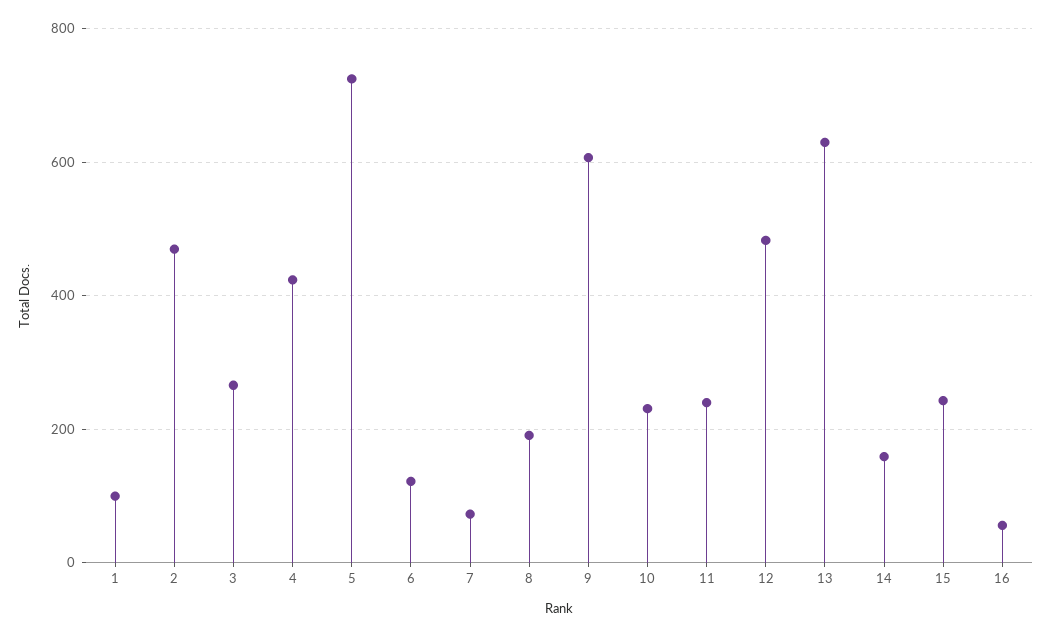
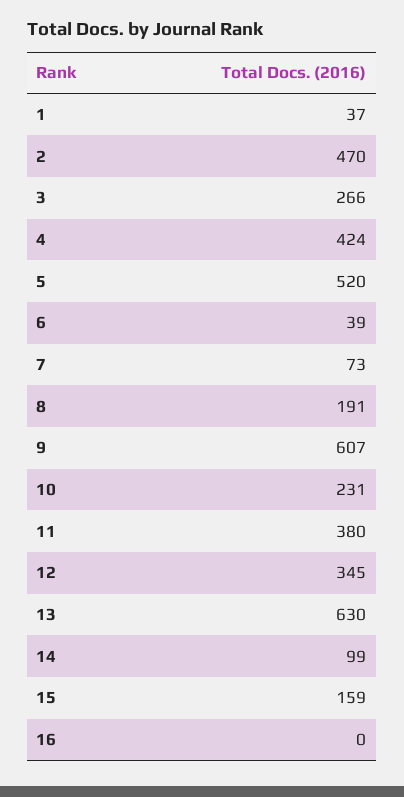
1: 100 -> 37
5: 720 -> 520
6: 120 -> 39
11: 240 -> 380
12: 480 -> 345
14: 160 -> 99
15: 240 -> 159
16: 60 -> 0

